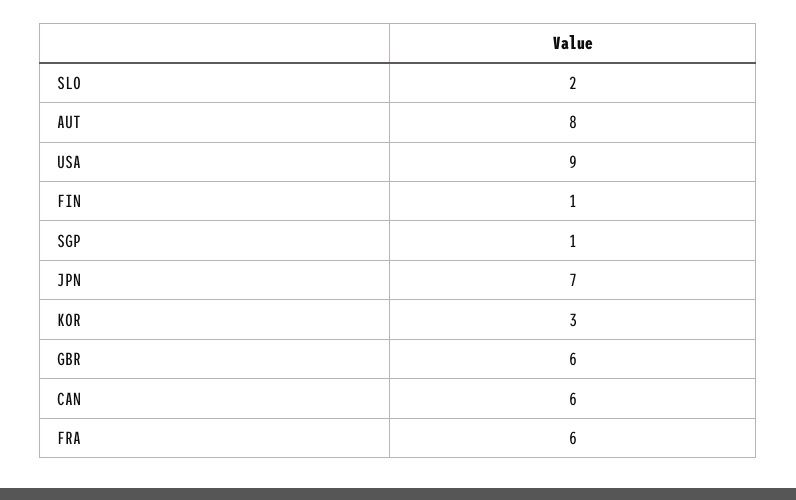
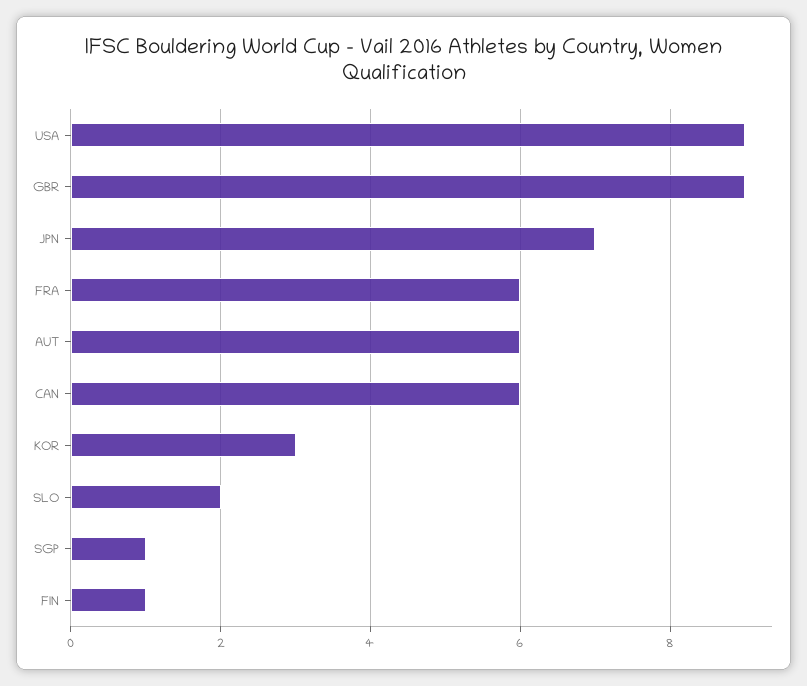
AUT: 8 -> 6
GBR: 6 -> 9

